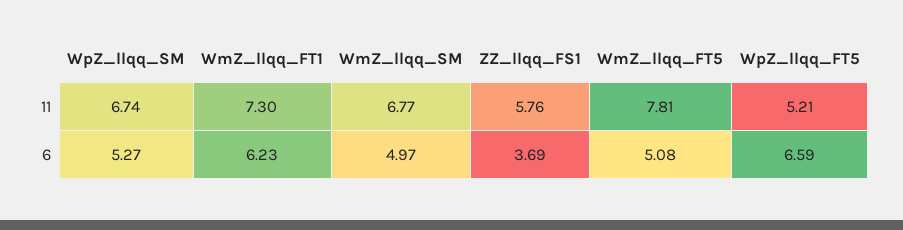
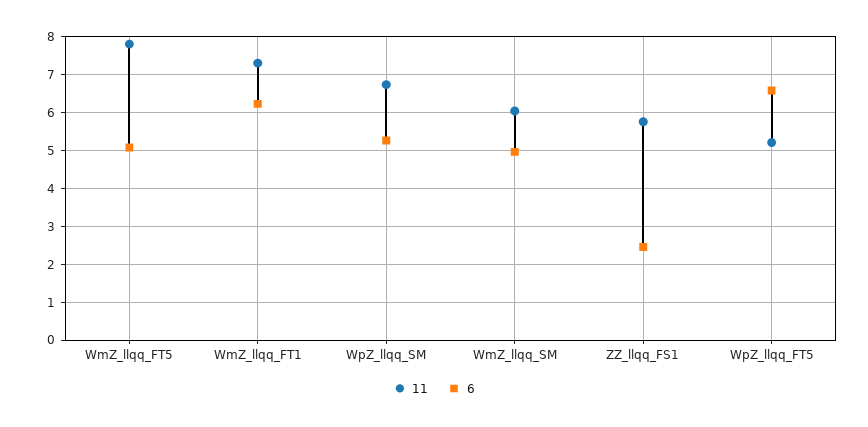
11, WmZ_llqq_SM: 6.77 -> 6
6, ZZ_llqq_FS1: 3.69 -> 2.4

